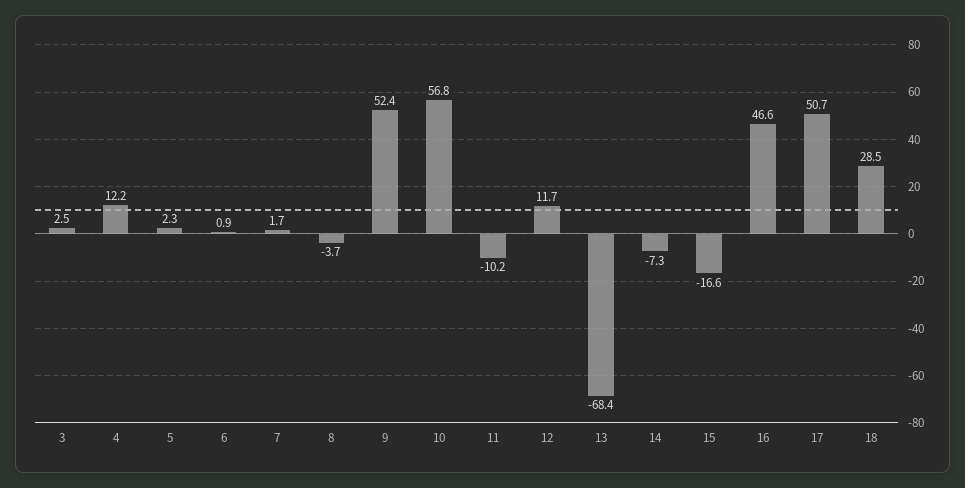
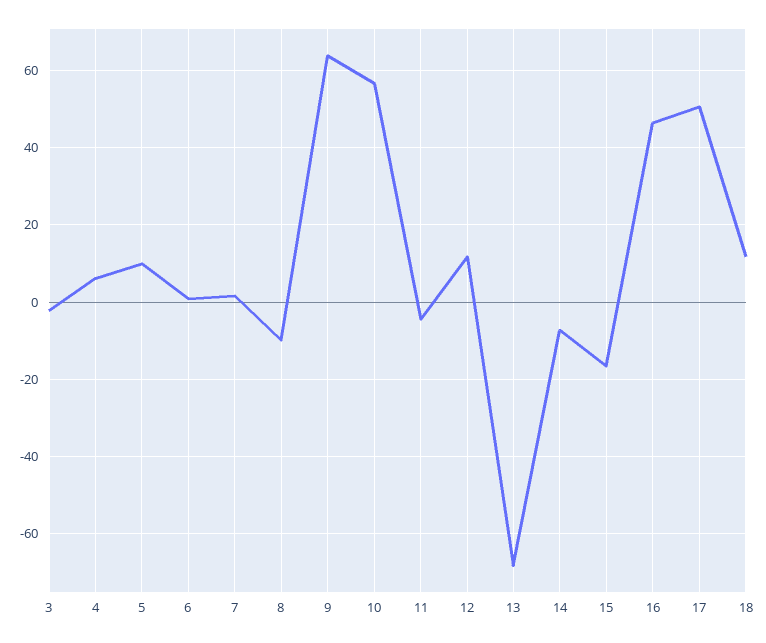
3: 2.5 -> -2
4: 12.2 -> 6
5: 2.3 -> 10
8: -3.7 -> -10
9: 52.4 -> 64
11: -10.2 -> -4
18: 28.5 -> 12

